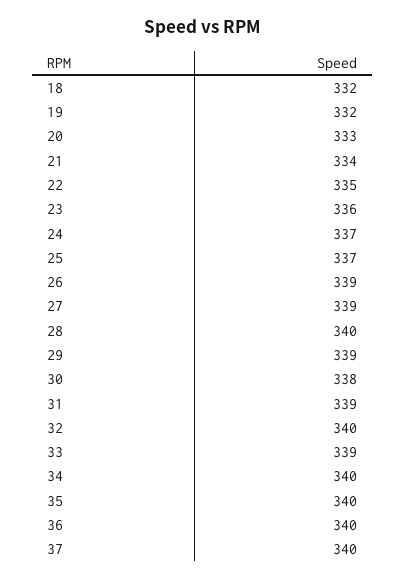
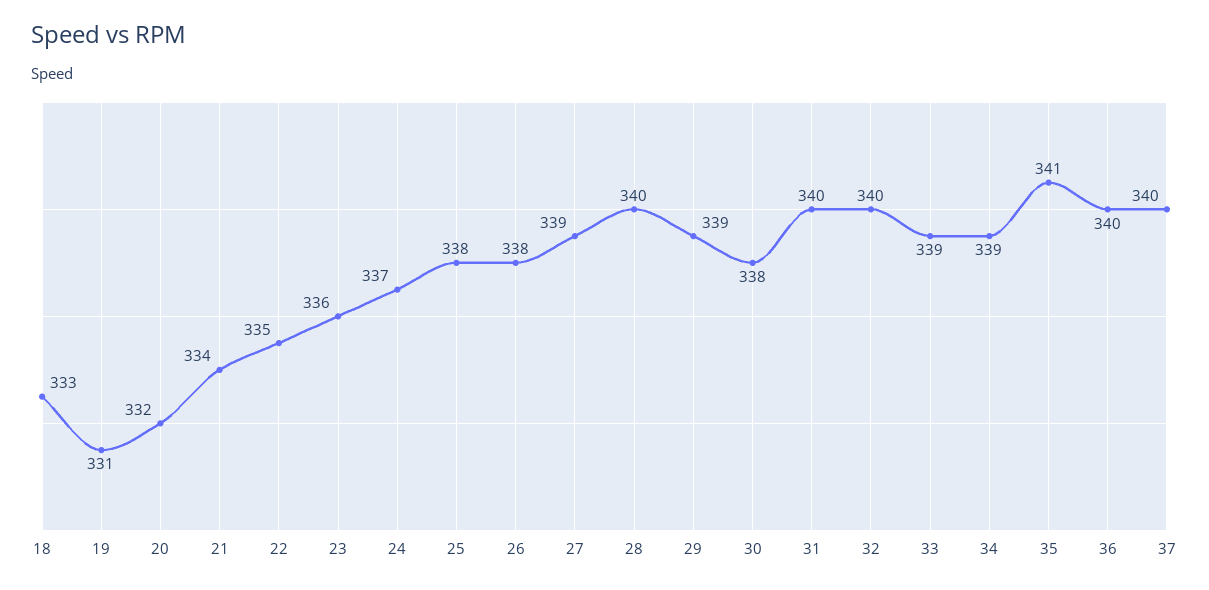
18: 332 -> 333
19: 332 -> 331
20: 333 -> 332
25: 337 -> 338
26: 339 -> 338
31: 339 -> 340
34: 340 -> 339
35: 340 -> 341

